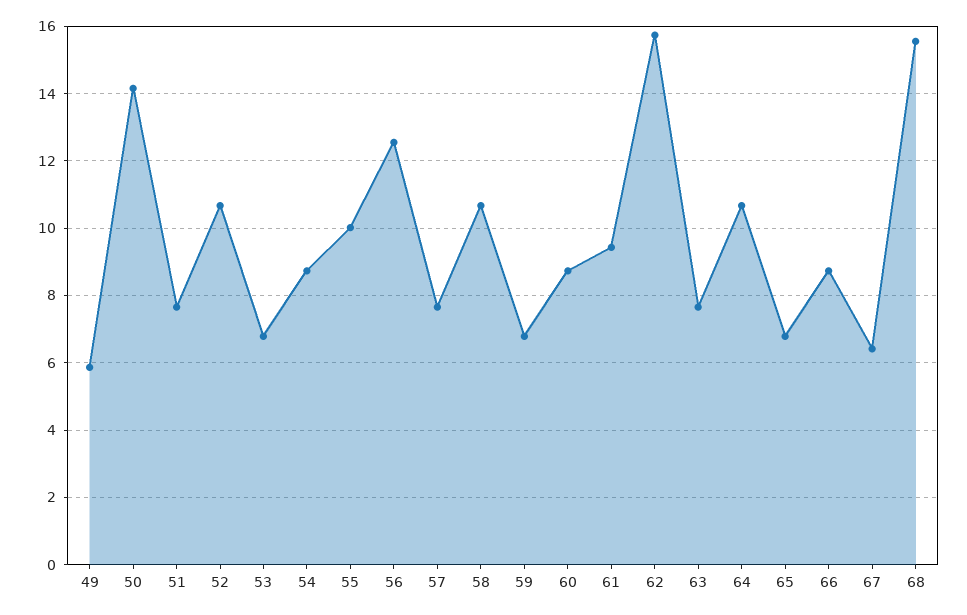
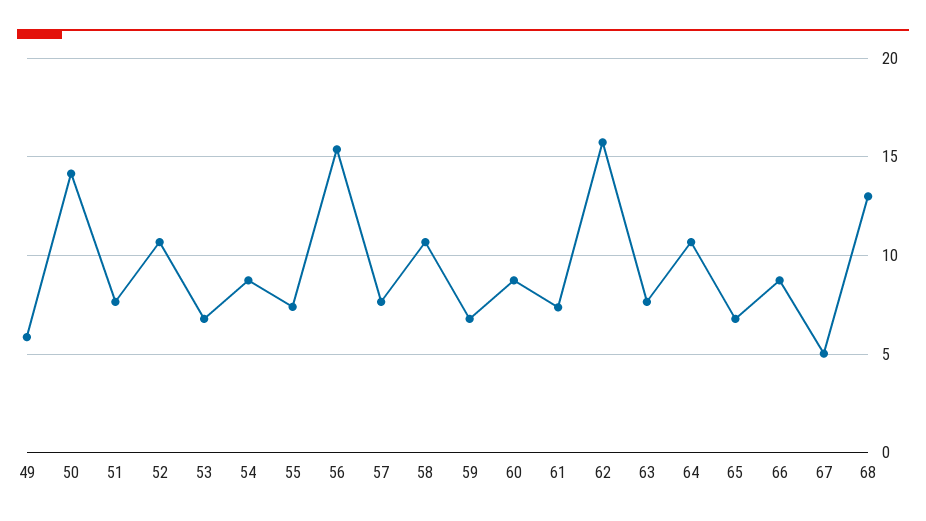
55: 10 -> 7.5
56: 12.6 -> 15.5
61: 9.4 -> 7.5
67: 6.4 -> 5
68: 15.6 -> 13

